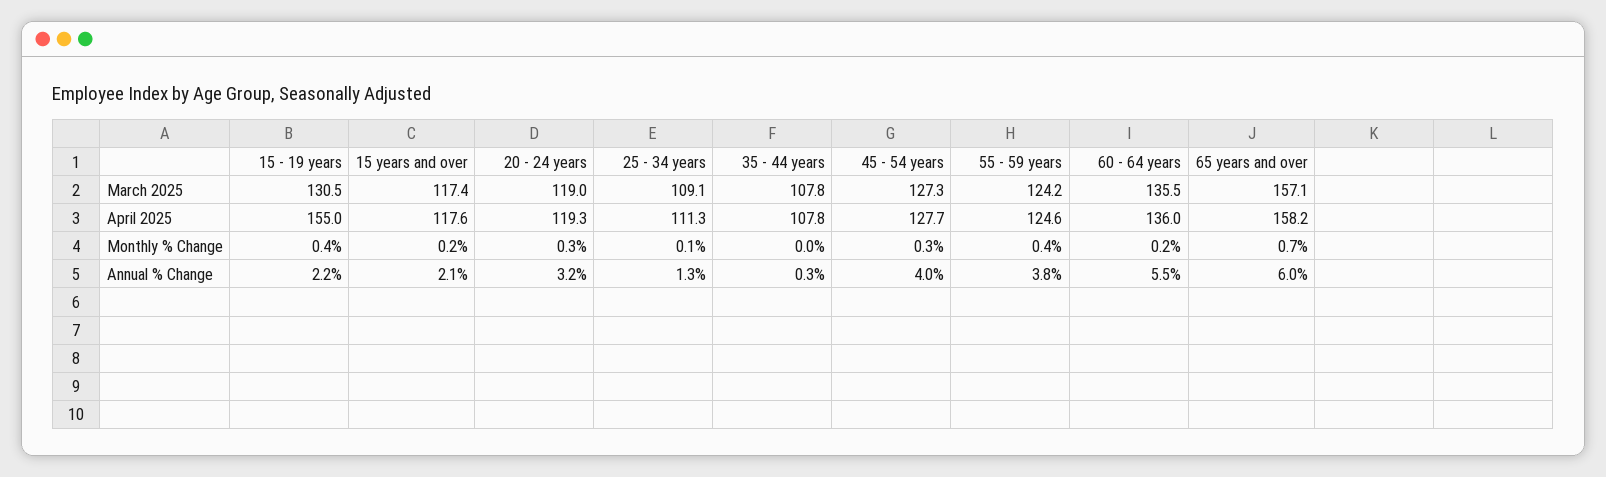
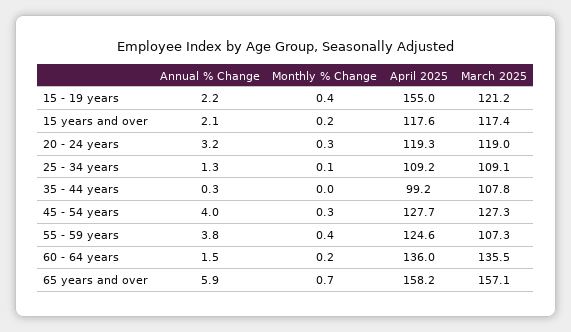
15 - 19 years, March 2025: 130.5 -> 121.2
55 - 59 years, March 2025: 124.2 -> 107.3
25 - 34 years, April 2025: 111.3 -> 109.2
35 - 44 years, April 2025: 107.8 -> 99.2
60 - 64 years, Annual % Change: 5.5 -> 1.5
65 years and over, Annual % Change: 6 -> 5.9

